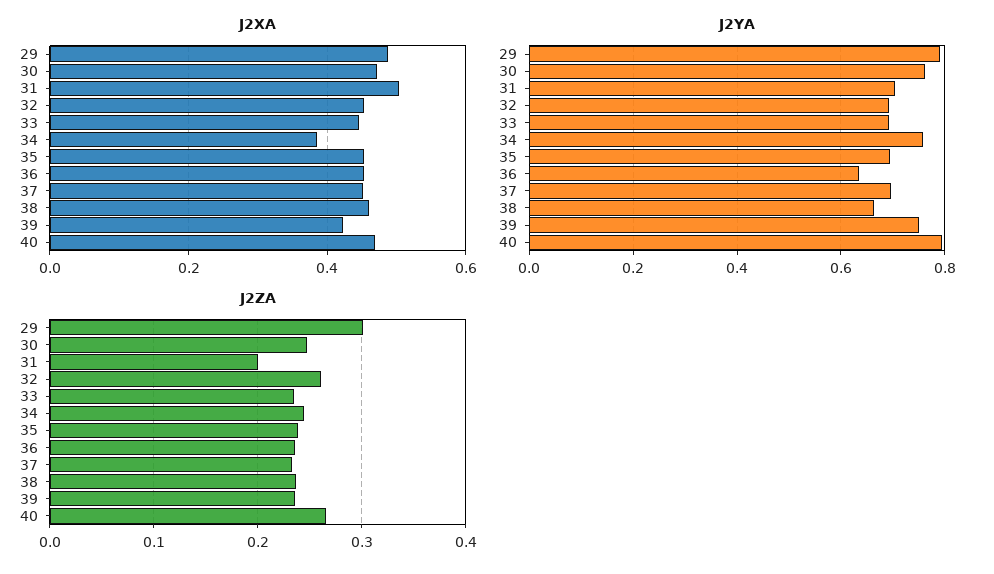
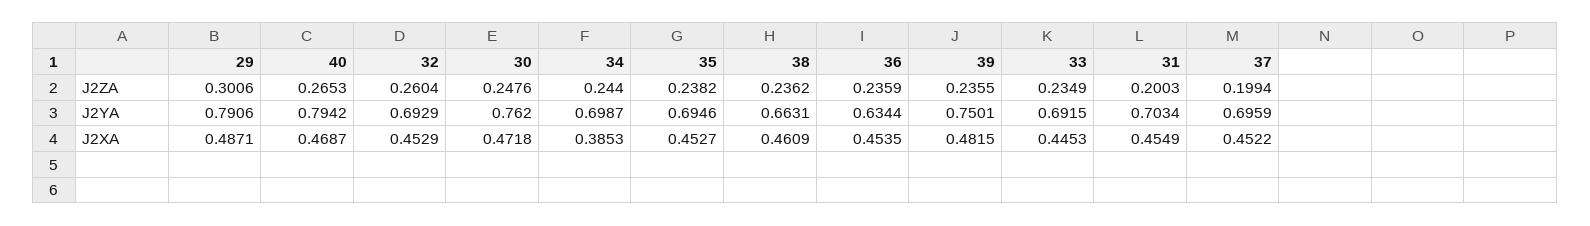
J2XA, 31: 0.5 -> 0.4549
J2XA, 39: 0.42 -> 0.4815
J2YA, 34: 0.76 -> 0.6987
J2ZA, 37: 0.23 -> 0.1994

